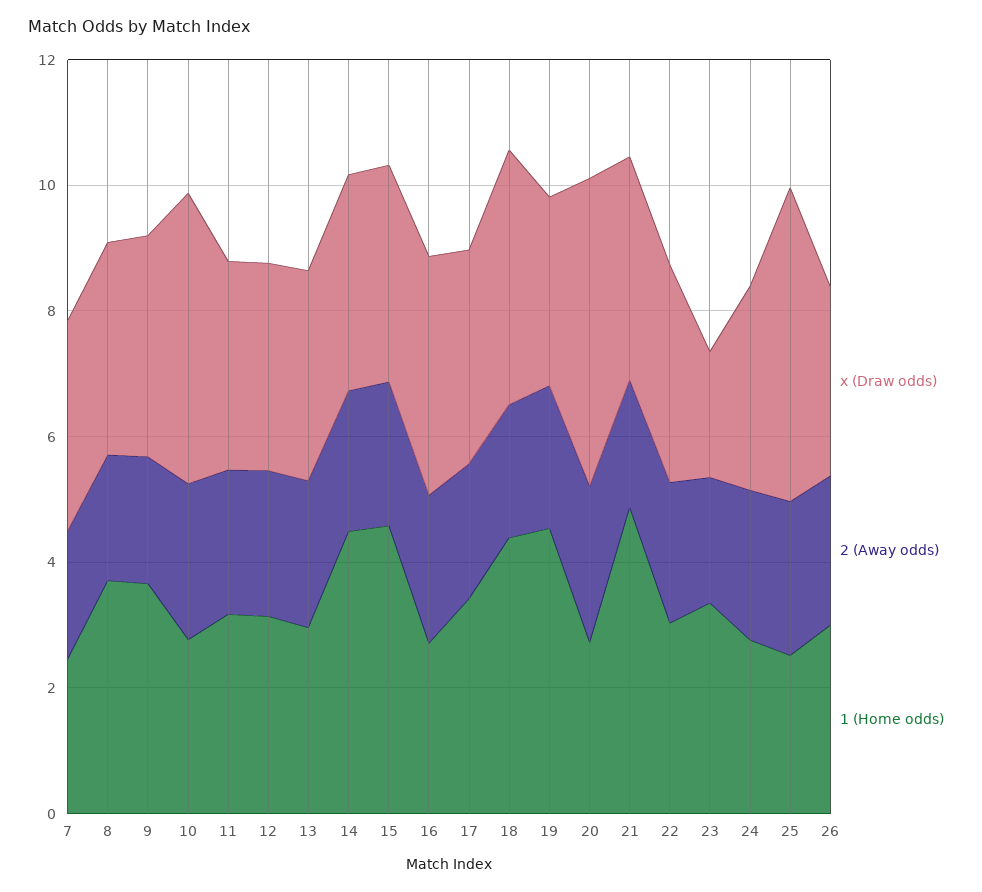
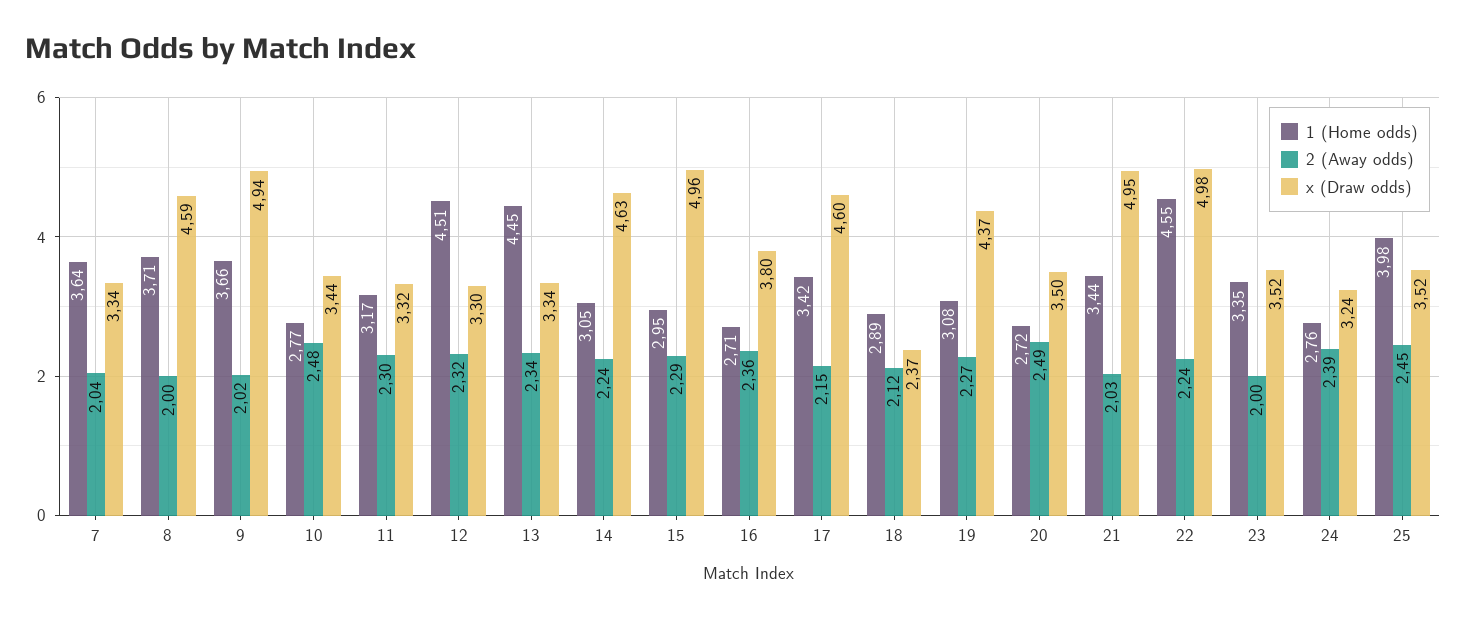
1 (Home odds), 7: 2.5 -> 3.64
x (Draw odds), 8: 3.5 -> 4.59
x (Draw odds), 9: 3.5 -> 4.94
x (Draw odds), 10: 4.5 -> 3.44
1 (Home odds), 12: 3 -> 4.51
1 (Home odds), 13: 3 -> 4.45
x (Draw odds), 14: 3.5 -> 4.63
1 (Home odds), 14: 4.5 -> 3.05
x (Draw odds), 15: 3.5 -> 4.96
1 (Home odds), 15: 4.5 -> 2.95
x (Draw odds), 17: 3.5 -> 4.6
x (Draw odds), 18: 4 -> 2.37
1 (Home odds), 18: 4.5 -> 2.89
x (Draw odds), 19: 3 -> 4.37
1 (Home odds), 19: 4.5 -> 3.08
x (Draw odds), 20: 5 -> 3.5
x (Draw odds), 21: 3.5 -> 4.95
1 (Home odds), 21: 5 -> 3.44
x (Draw odds), 22: 3.5 -> 4.98
1 (Home odds), 22: 3 -> 4.55
x (Draw odds), 23: 2 -> 3.52
x (Draw odds), 25: 5 -> 3.52
1 (Home odds), 25: 2.5 -> 3.98
x (Draw odds), 26: 3 -> none
2 (Away odds), 26: 2.5 -> none
1 (Home odds), 26: 3 -> none

